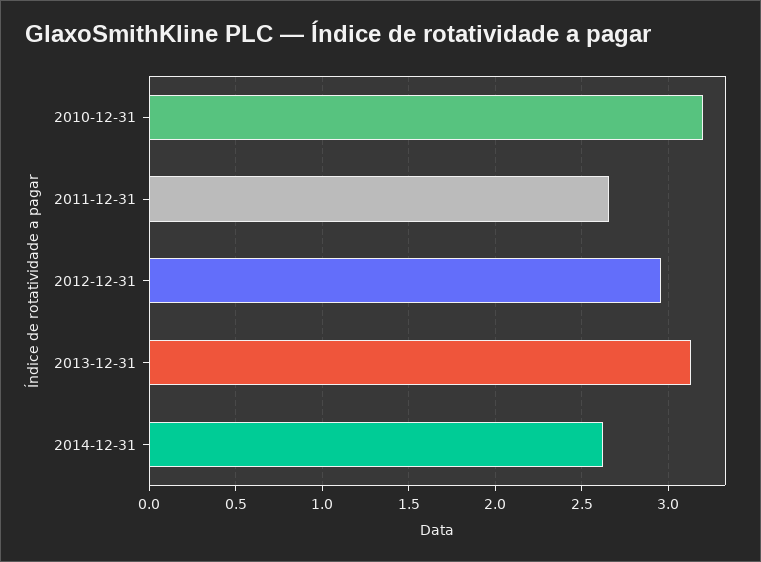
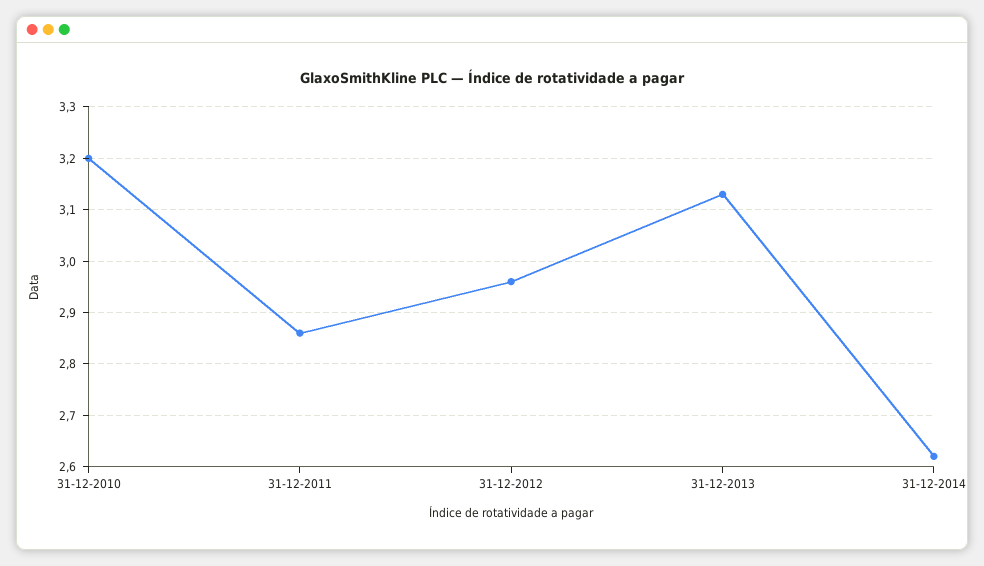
2011-12-31: 2.65 -> 2.85

